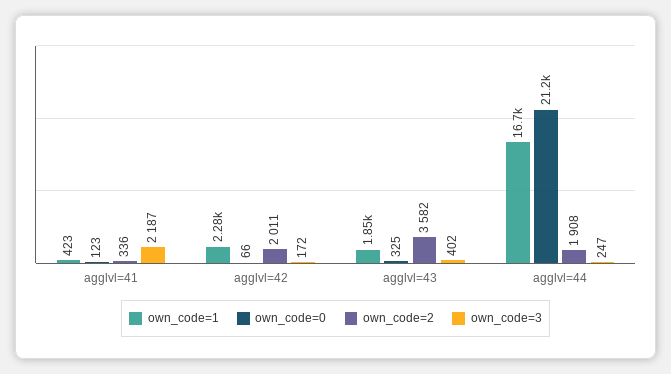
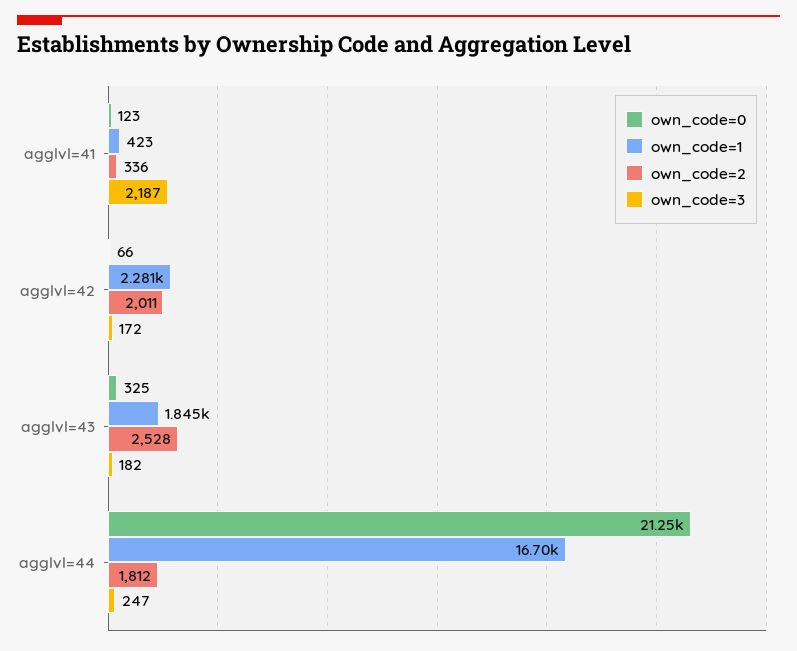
own_code=2, agglvl=43: 3582 -> 2528
own_code=3, agglvl=43: 402 -> 182
own_code=2, agglvl=44: 1908 -> 1812

